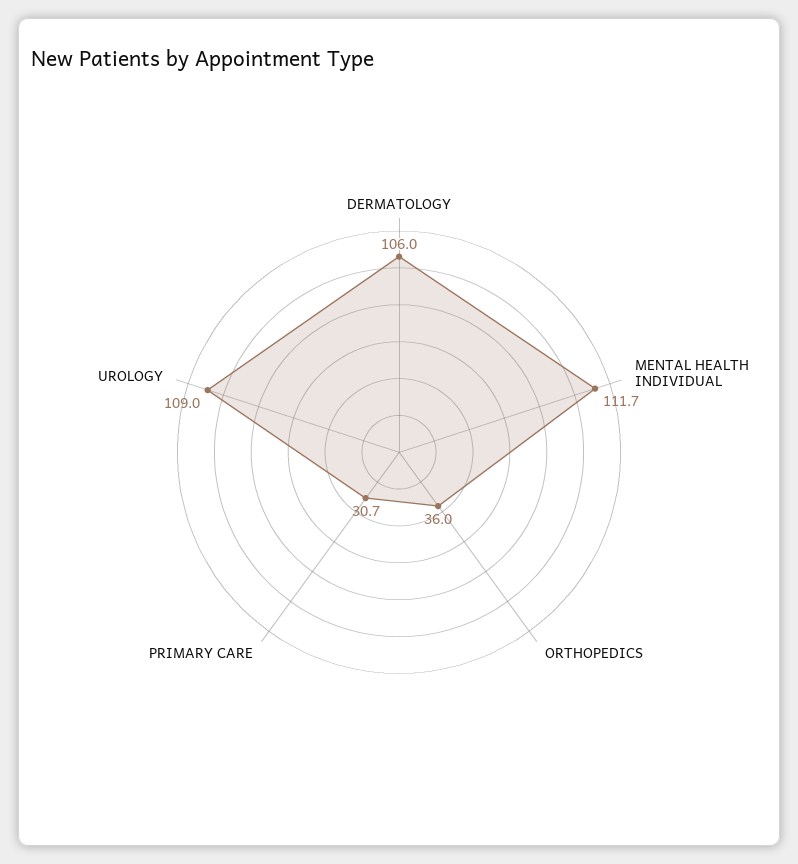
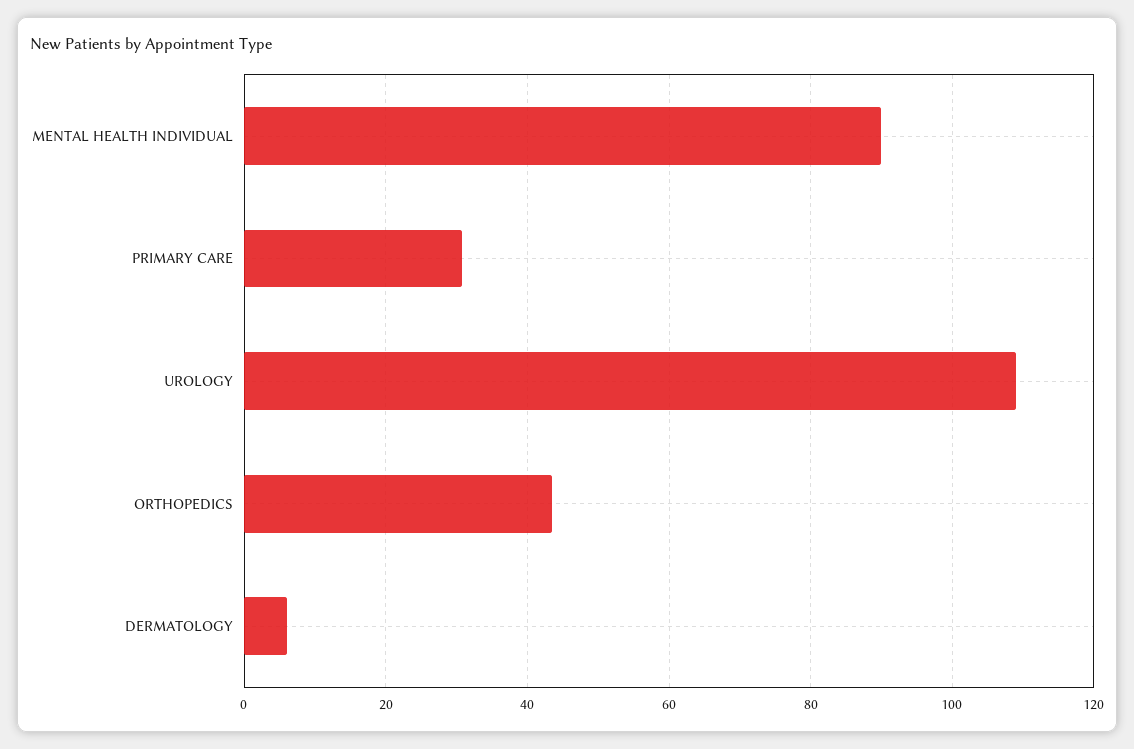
DERMATOLOGY: 106 -> 6
MENTAL HEALTH INDIVIDUAL: 111.7 -> 90
ORTHOPEDICS: 36 -> 44

